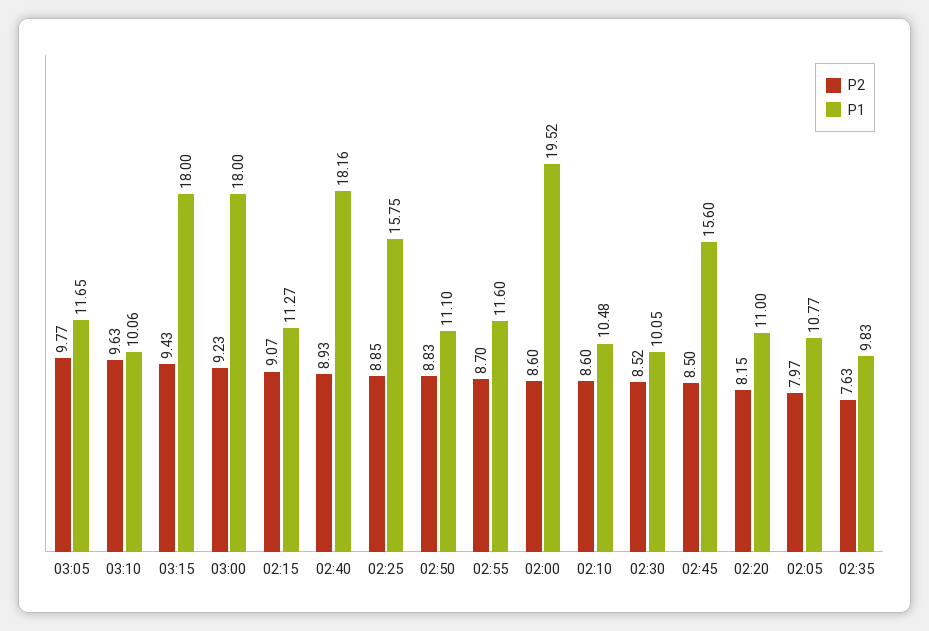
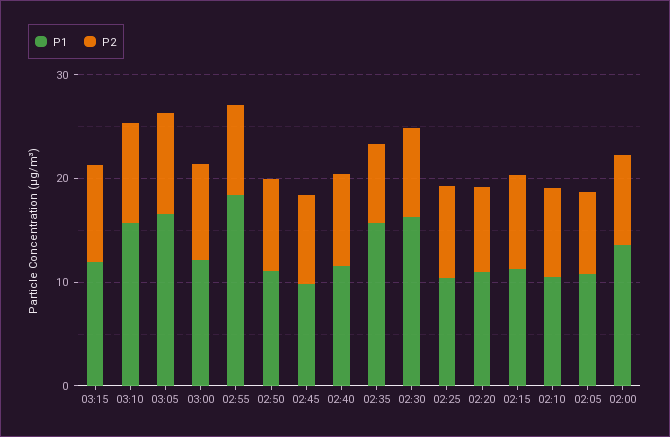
P1, 03:05: 11.65 -> 16
P1, 03:10: 10.06 -> 16
P1, 03:15: 18 -> 12
P1, 03:00: 18 -> 12
P1, 02:40: 18.16 -> 12
P1, 02:25: 15.75 -> 10
P1, 02:55: 11.6 -> 18
P1, 02:00: 19.52 -> 14
P1, 02:30: 10.05 -> 16
P1, 02:45: 15.6 -> 10
P1, 02:35: 9.83 -> 16

